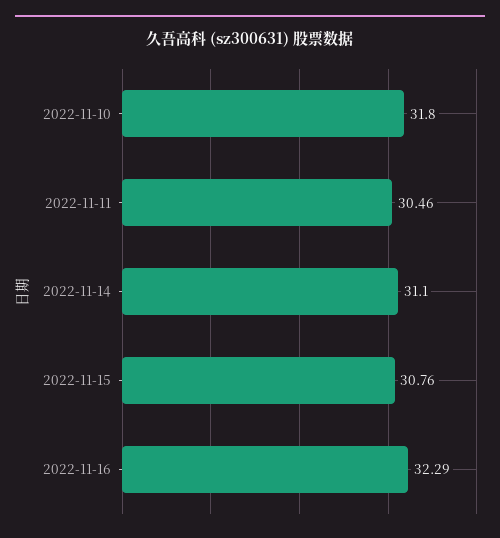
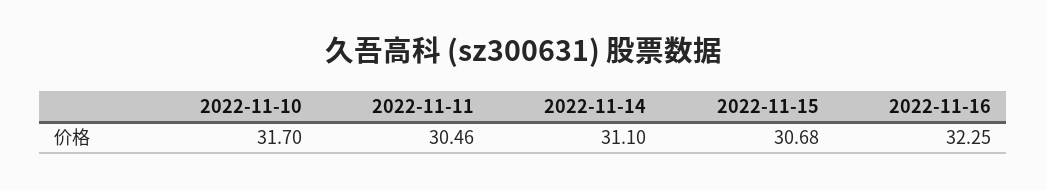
2022-11-10: 31.8 -> 31.7
2022-11-15: 30.76 -> 30.68
2022-11-16: 32.29 -> 32.25

